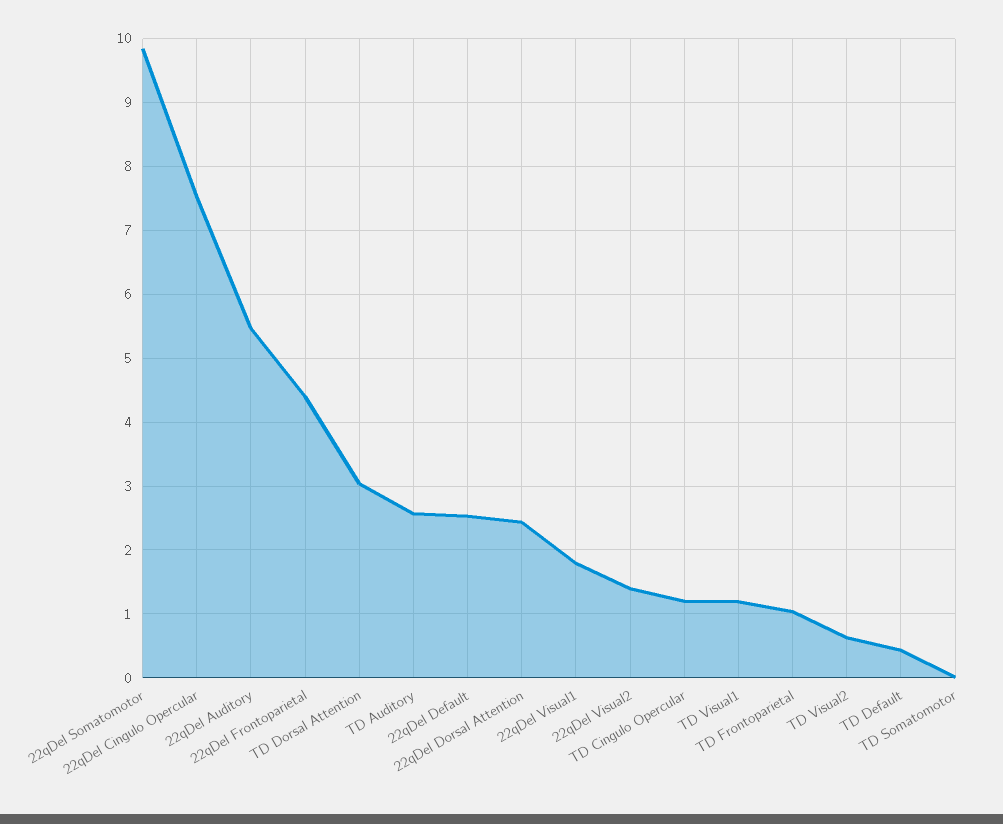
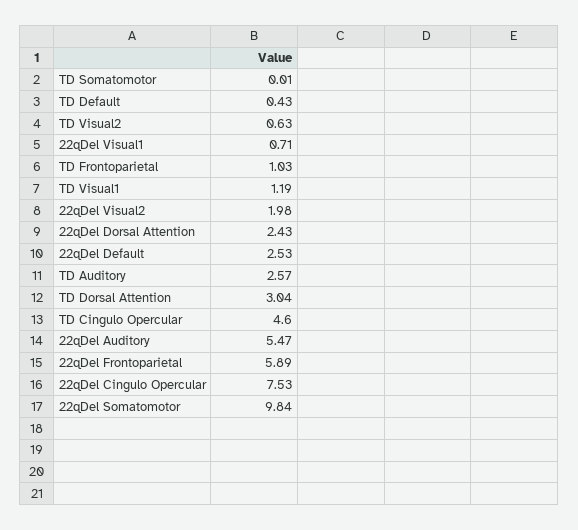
22qDel Frontoparietal: 4.4 -> 5.89
22qDel Visual1: 1.8 -> 0.71
22qDel Visual2: 1.4 -> 1.98
TD Cingulo Opercular: 1.2 -> 4.6

